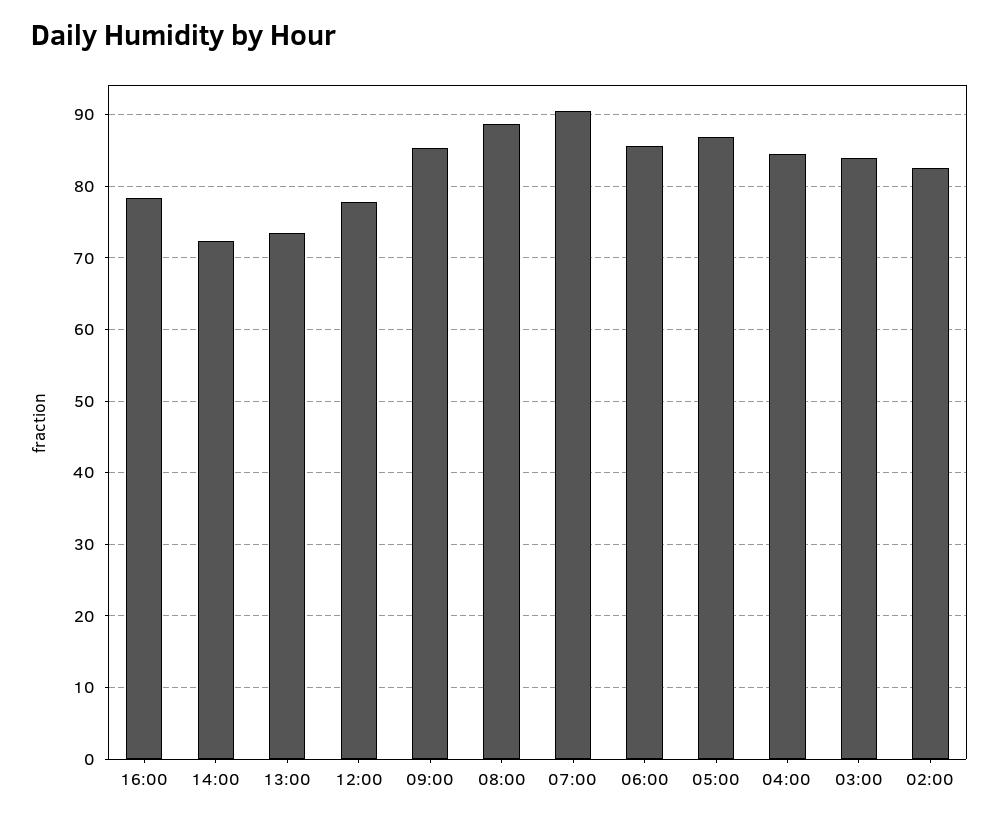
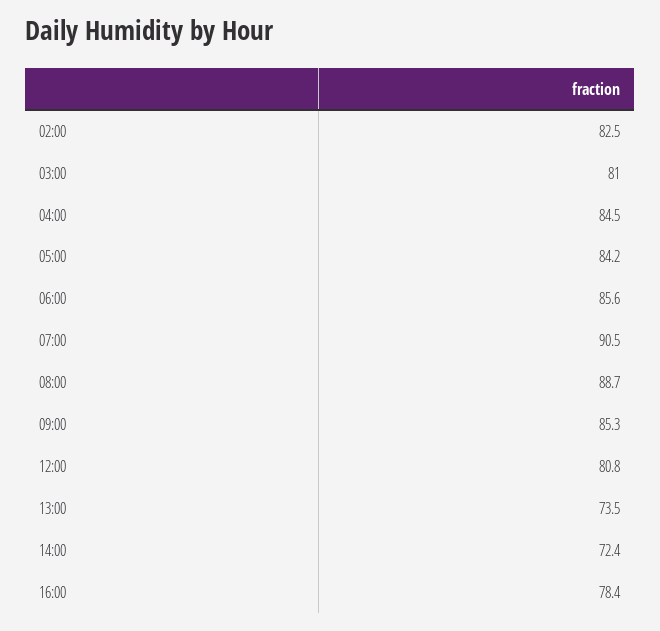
12:00: 78 -> 80.8
05:00: 87 -> 84.2
03:00: 84 -> 81

